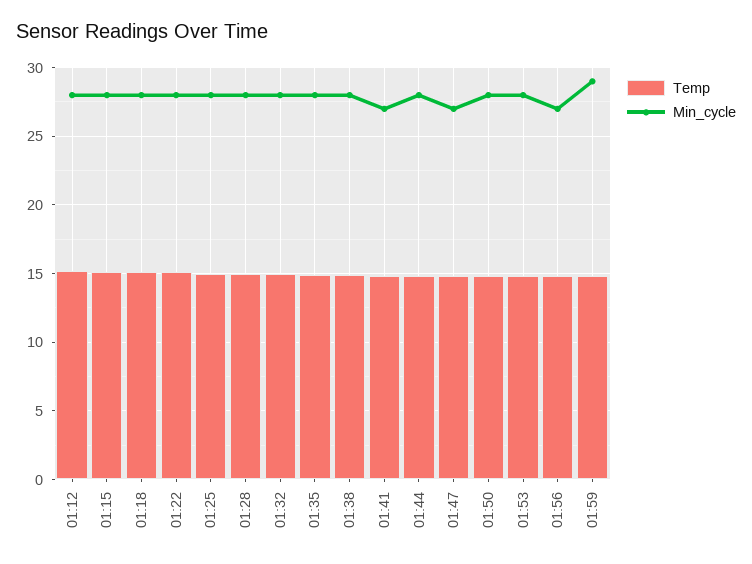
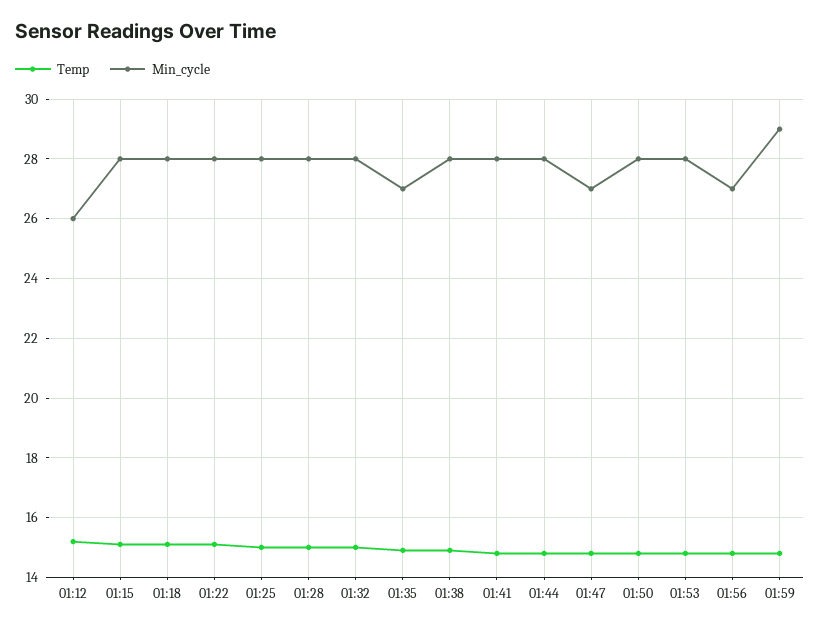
Min_cycle, 01:12: 28 -> 26
Min_cycle, 01:35: 28 -> 27
Min_cycle, 01:41: 27 -> 28

